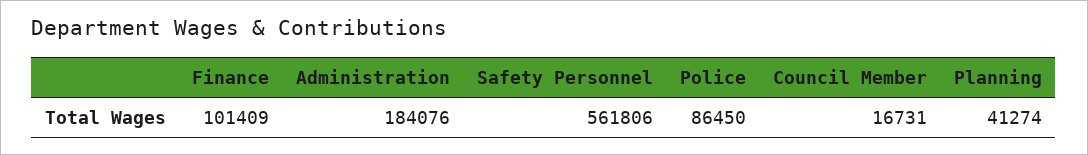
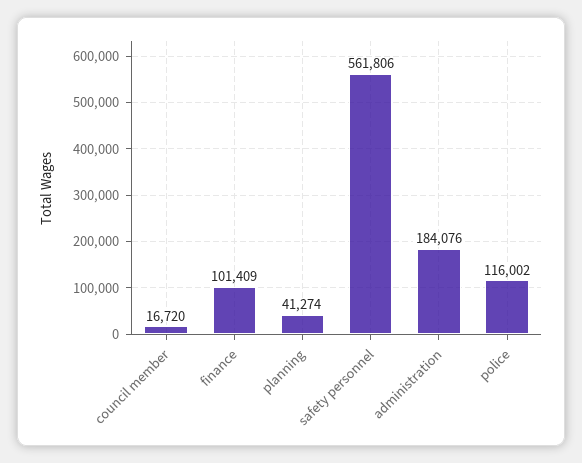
Police: 86450 -> 116002
Council Member: 16731 -> 16720

